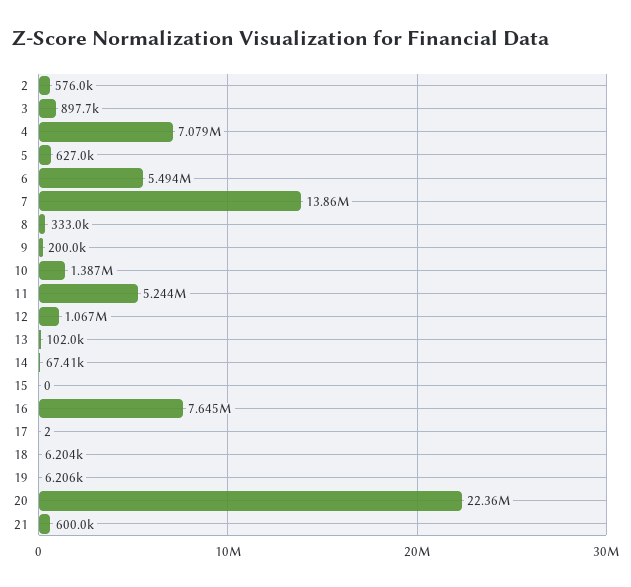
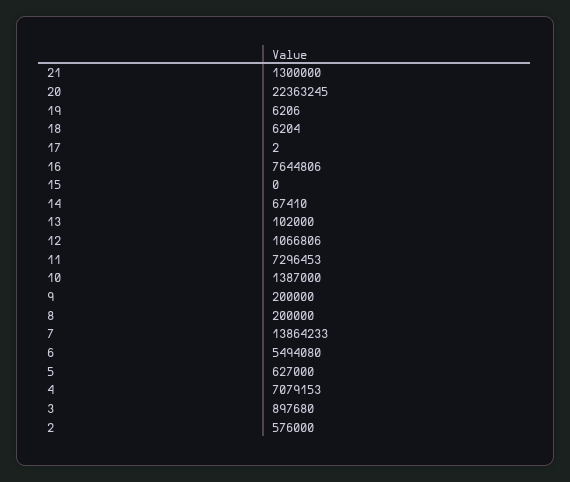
8: 333000 -> 200000
11: 5244000 -> 7296453
21: 600000 -> 1300000

